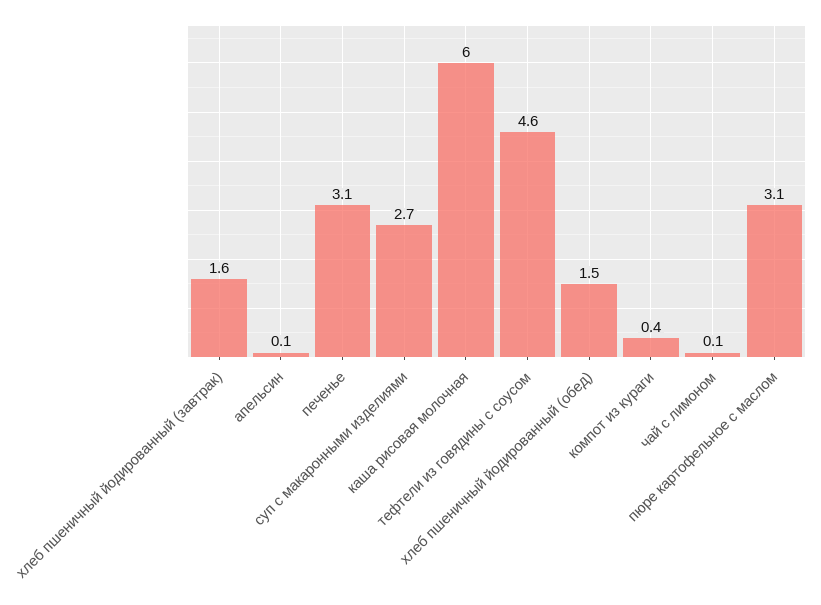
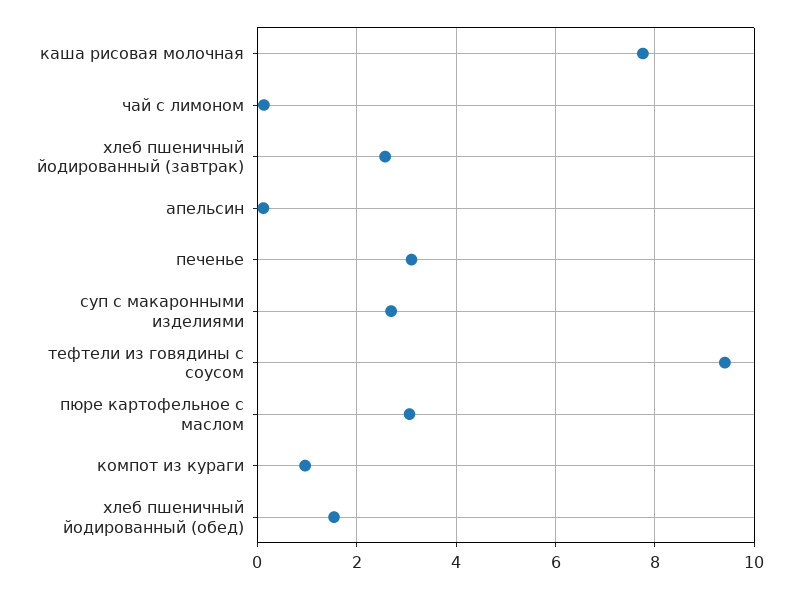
хлеб пшеничный йодированный (завтрак): 1.6 -> 2.6
каша рисовая молочная: 6 -> 7.8
тефтели из говядины с соусом: 4.6 -> 9.4
компот из кураги: 0.4 -> 1

